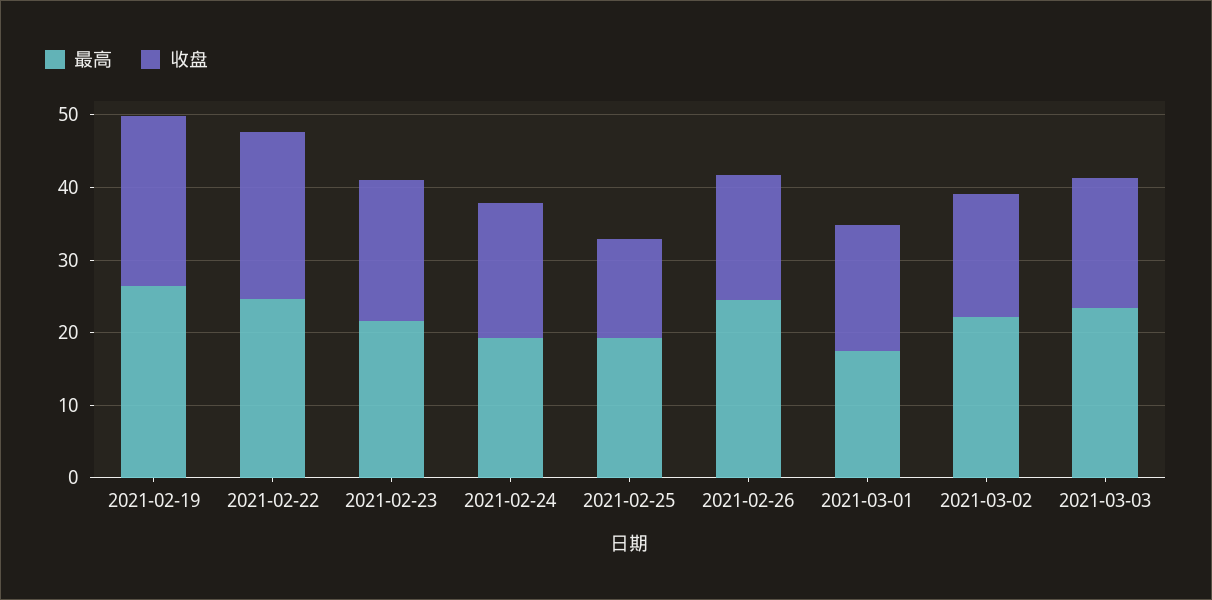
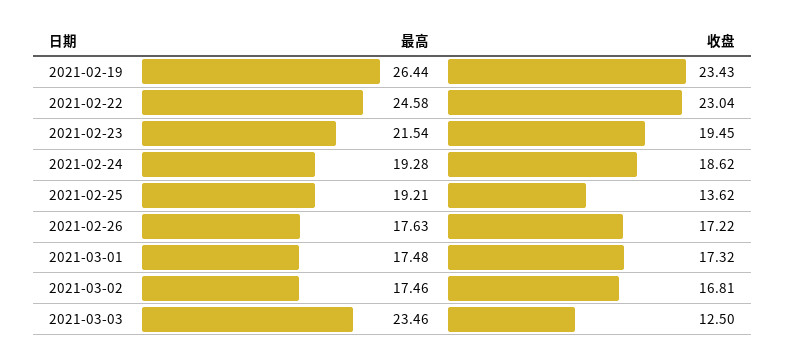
最高, 2021-02-26: 24 -> 17.63
最高, 2021-03-02: 22 -> 17.46
收盘, 2021-03-03: 18 -> 12.5

